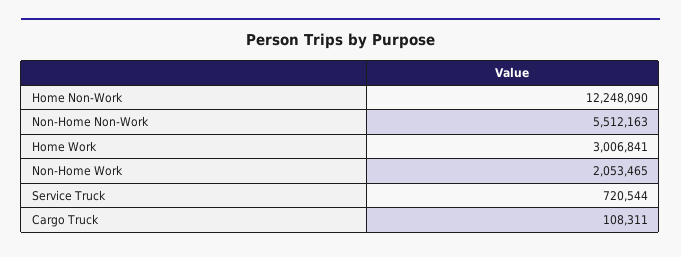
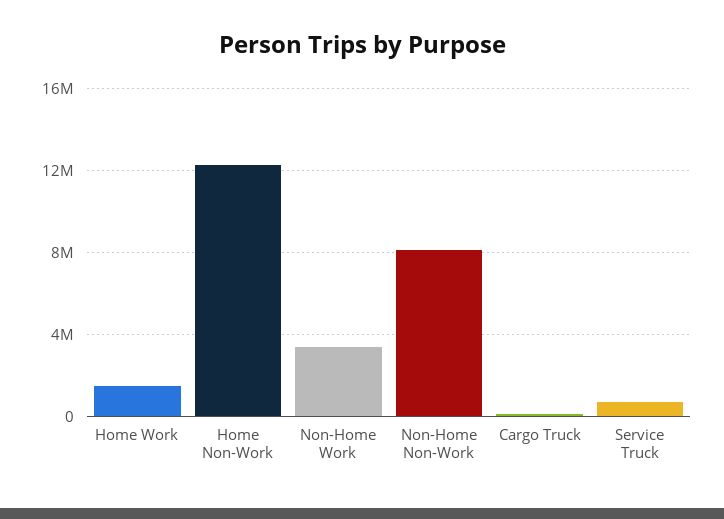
Non-Home Non-Work: 5512163 -> 8000000
Home Work: 3006841 -> 1500000
Non-Home Work: 2053465 -> 3500000

